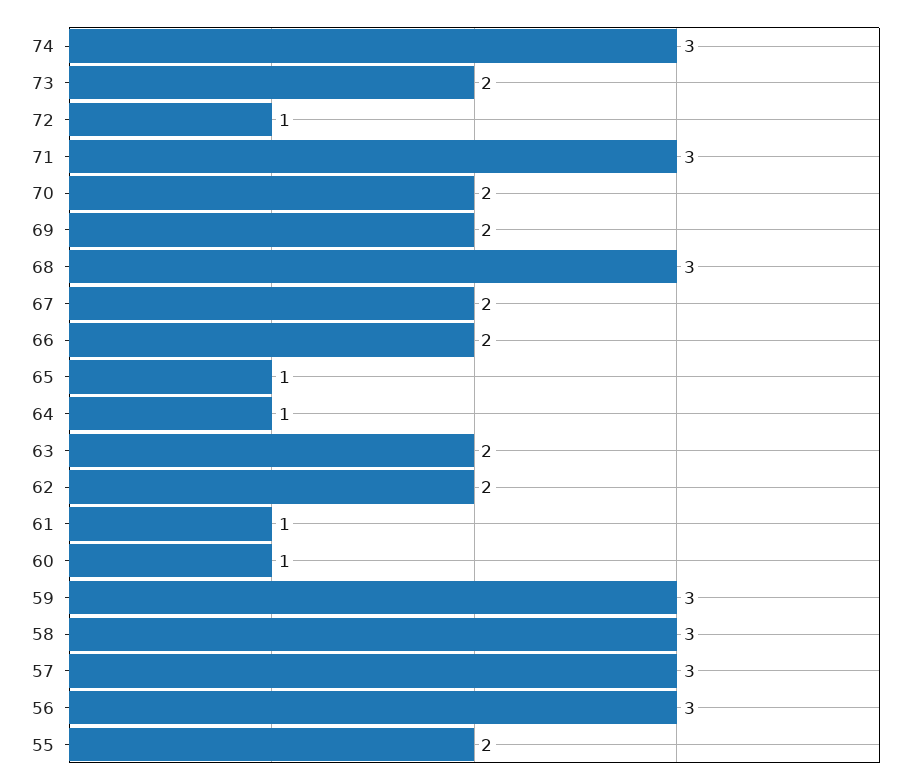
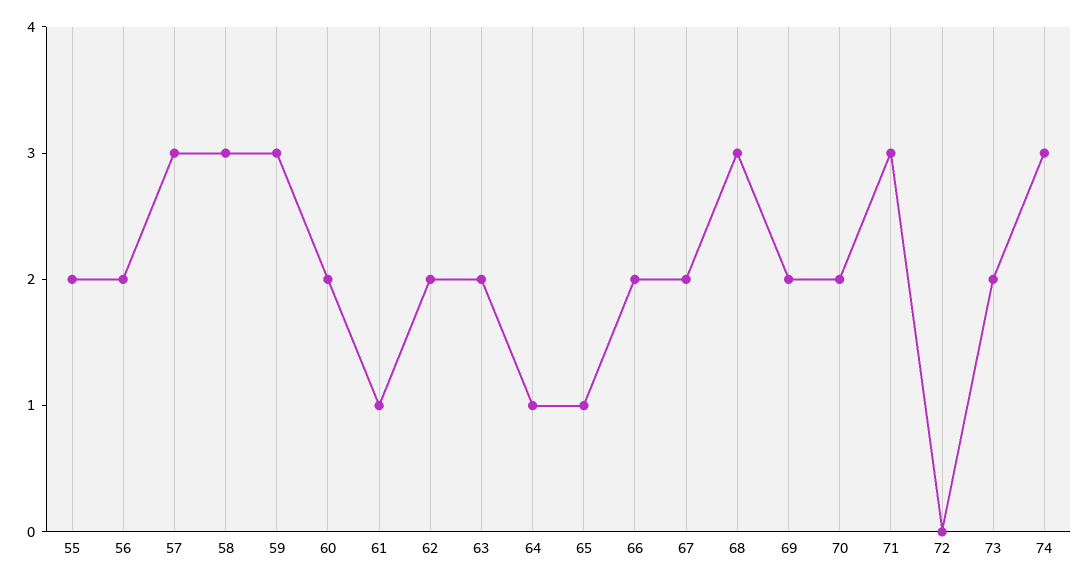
72: 1 -> 0
60: 1 -> 2
56: 3 -> 2

